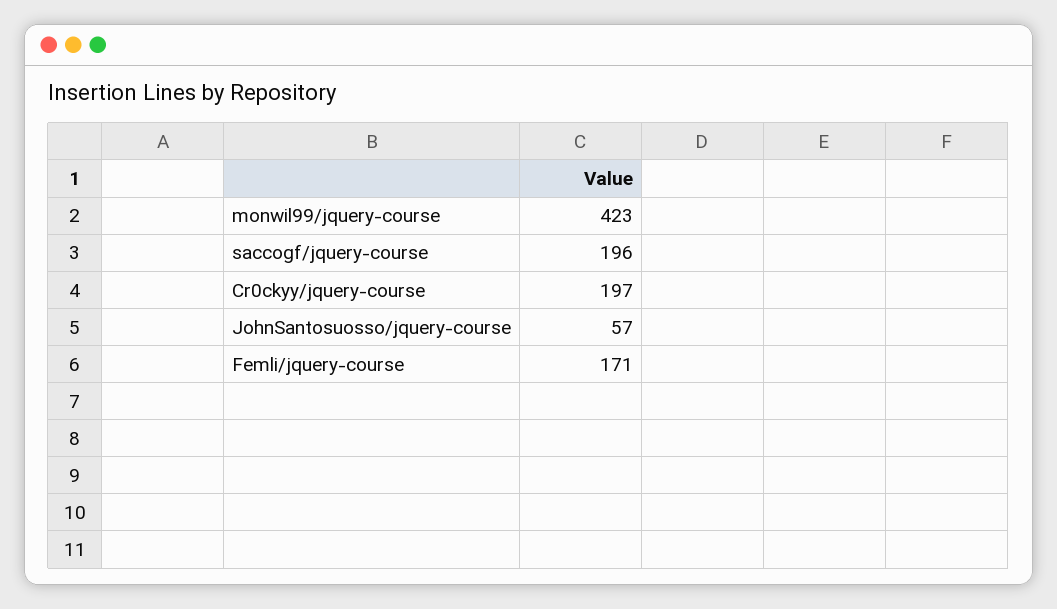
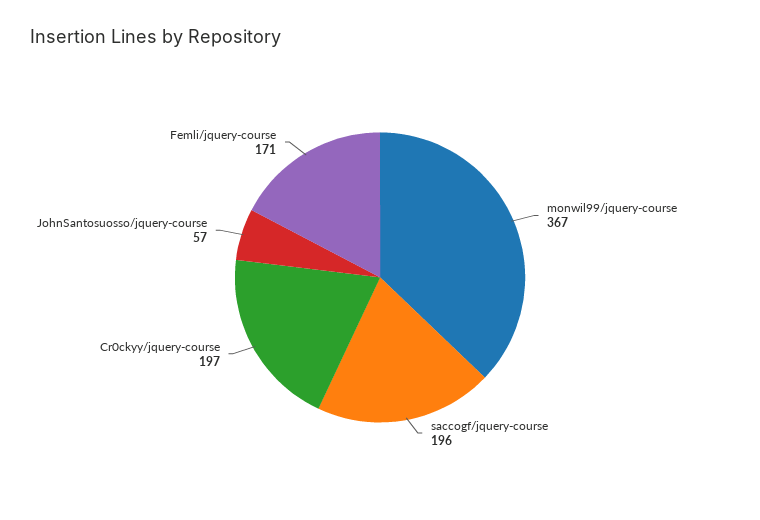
monwil99/jquery-course: 423 -> 367

